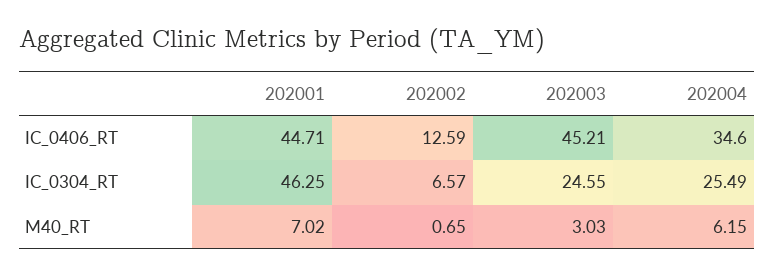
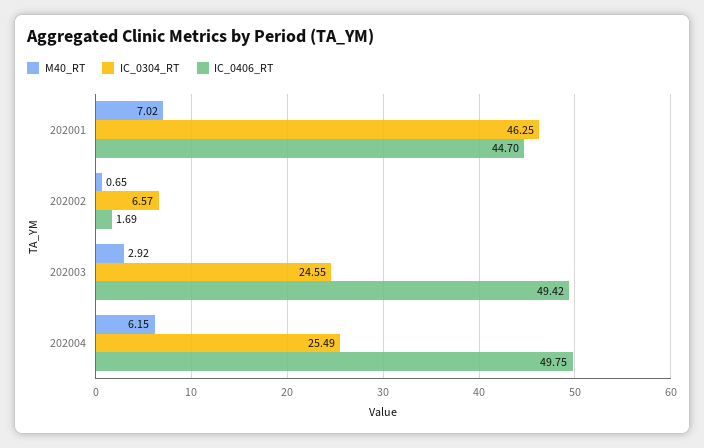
IC_0406_RT, 202001: 44.71 -> 44.7
IC_0406_RT, 202002: 12.59 -> 1.69
IC_0406_RT, 202003: 45.21 -> 49.42
IC_0406_RT, 202004: 34.6 -> 49.75
M40_RT, 202003: 3.03 -> 2.92

